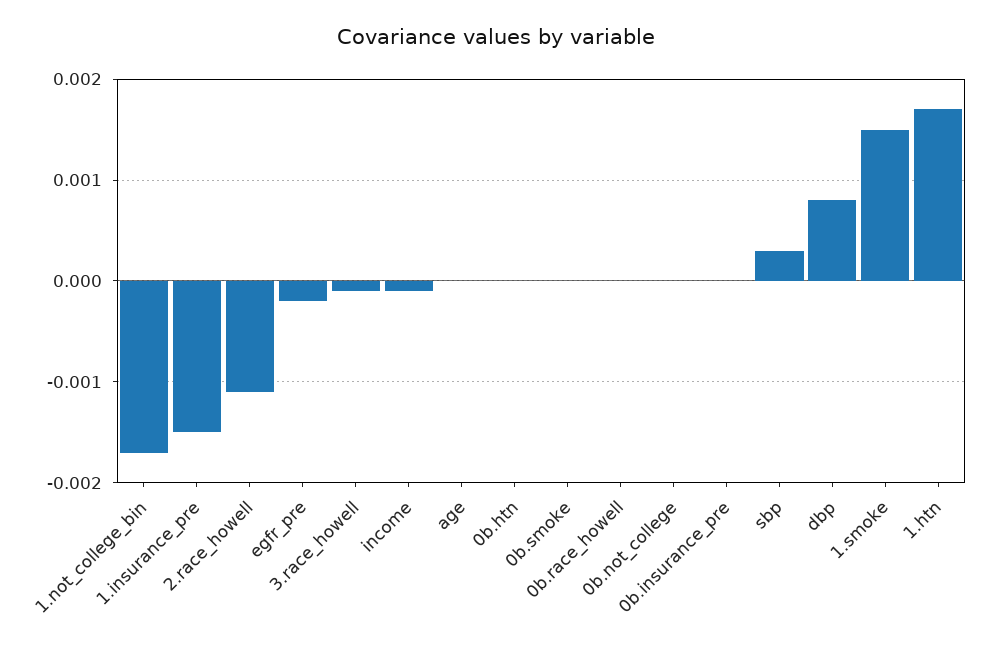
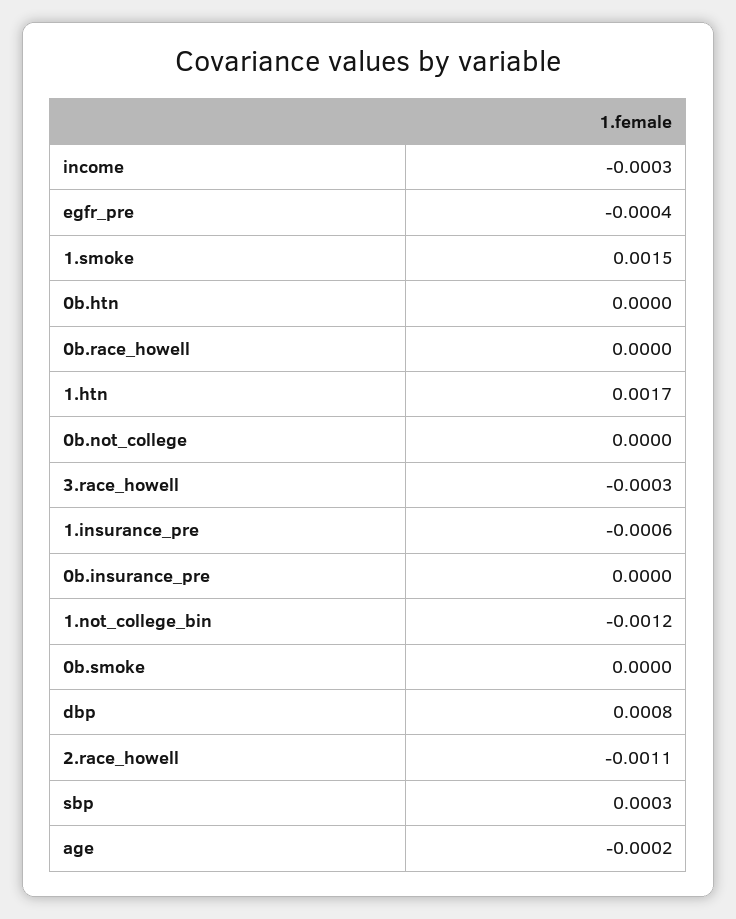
1.not_college_bin: -0.0017 -> -0.0012
1.insurance_pre: -0.0015 -> -0.0006
egfr_pre: -0.0002 -> -0.0004
3.race_howell: -0.0001 -> -0.0003
income: -0.0001 -> -0.0003
age: 0 -> -0.0002

